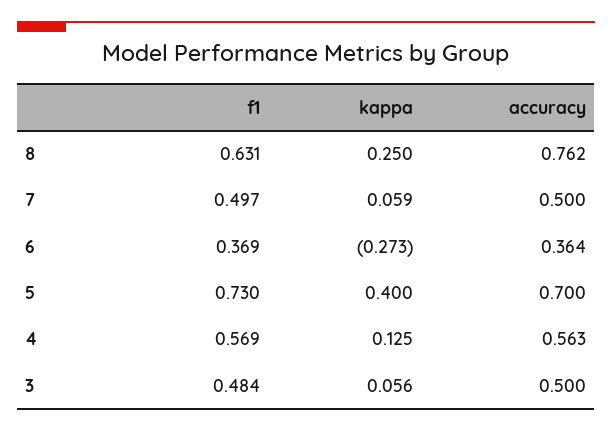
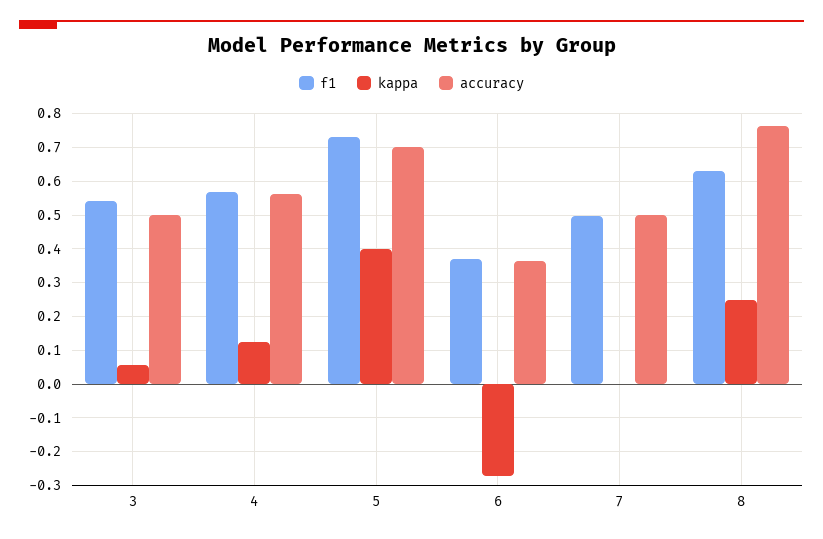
kappa, 7: 0.059 -> 0
f1, 3: 0.484 -> 0.54

